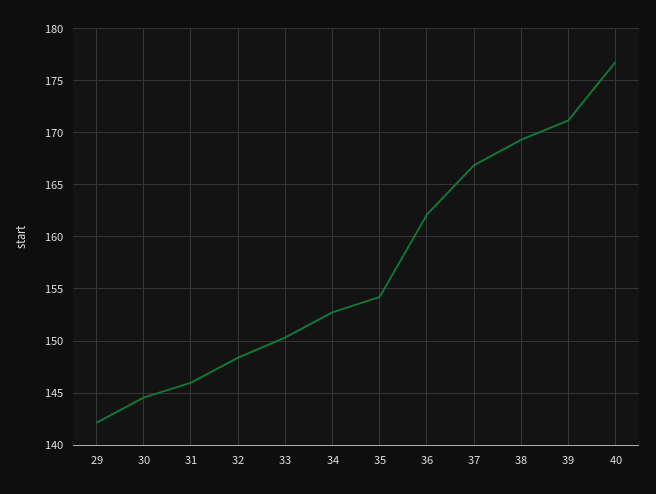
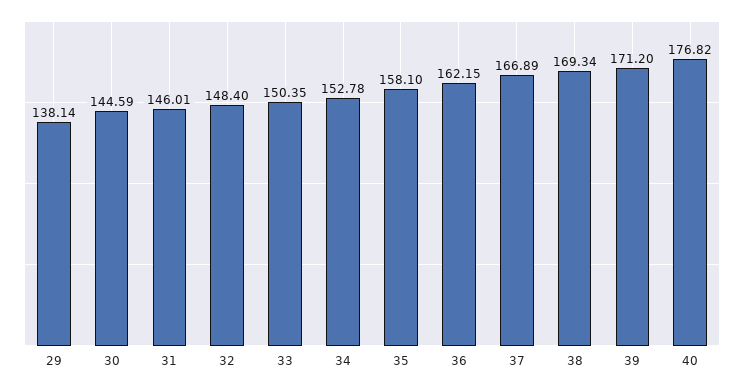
29: 142 -> 138.14
35: 154 -> 158.1

